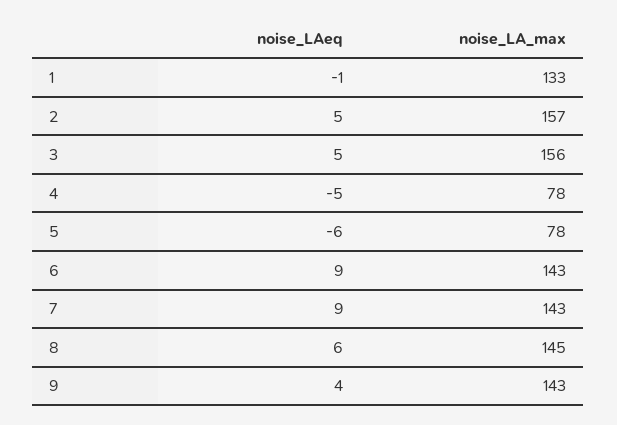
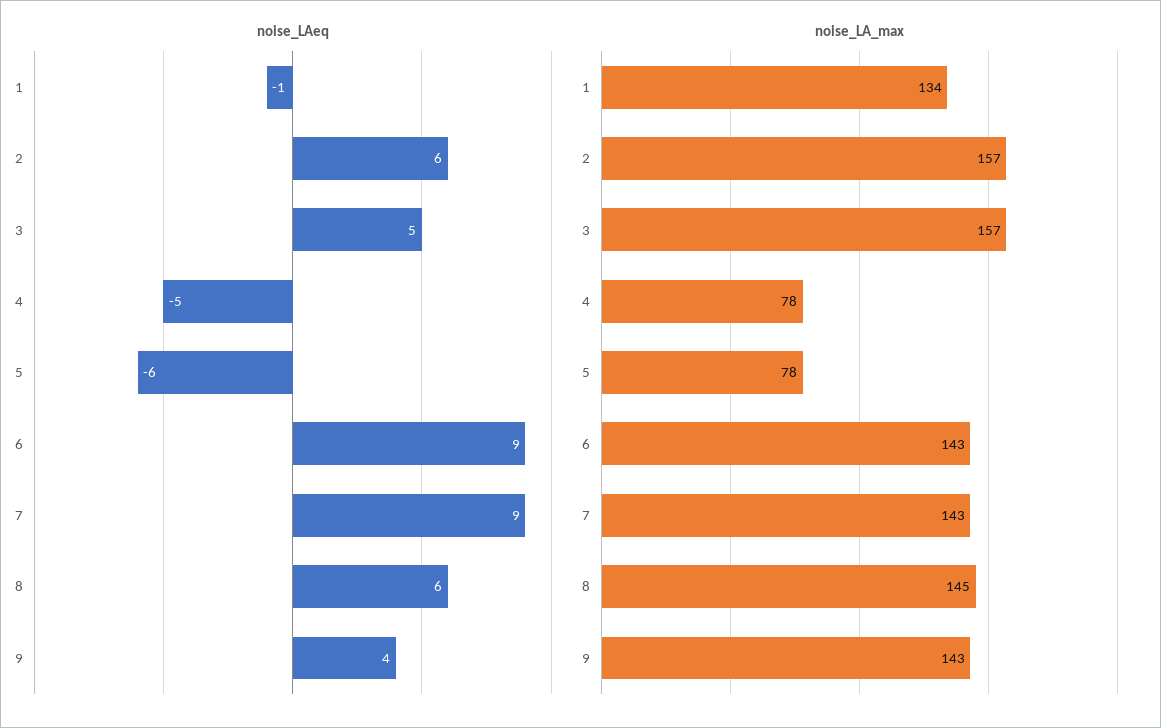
noise_LA_max, 1: 133 -> 134
noise_LAeq, 2: 5 -> 6
noise_LA_max, 3: 156 -> 157

